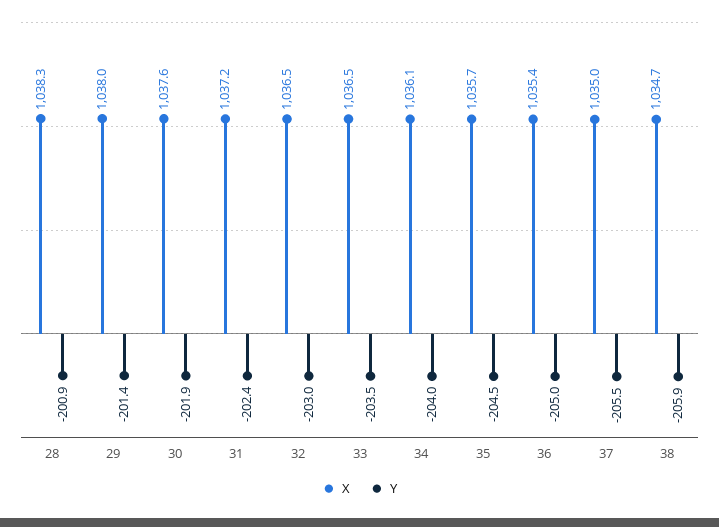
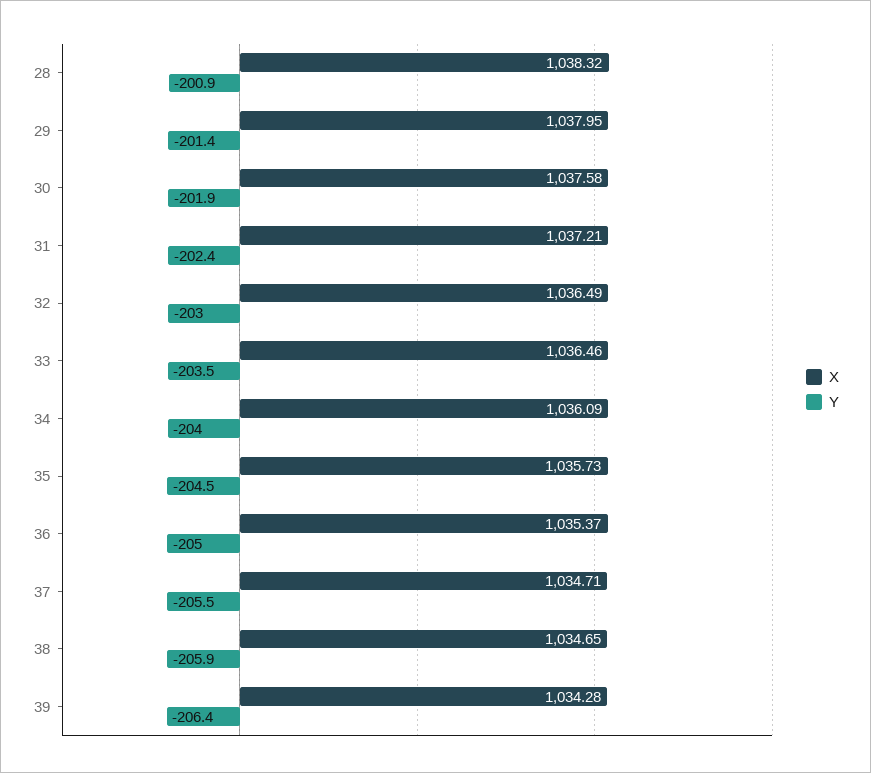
X, 37: 1035 -> 1034.71
X, 39: none -> 1034.28
Y, 39: none -> -206.4

